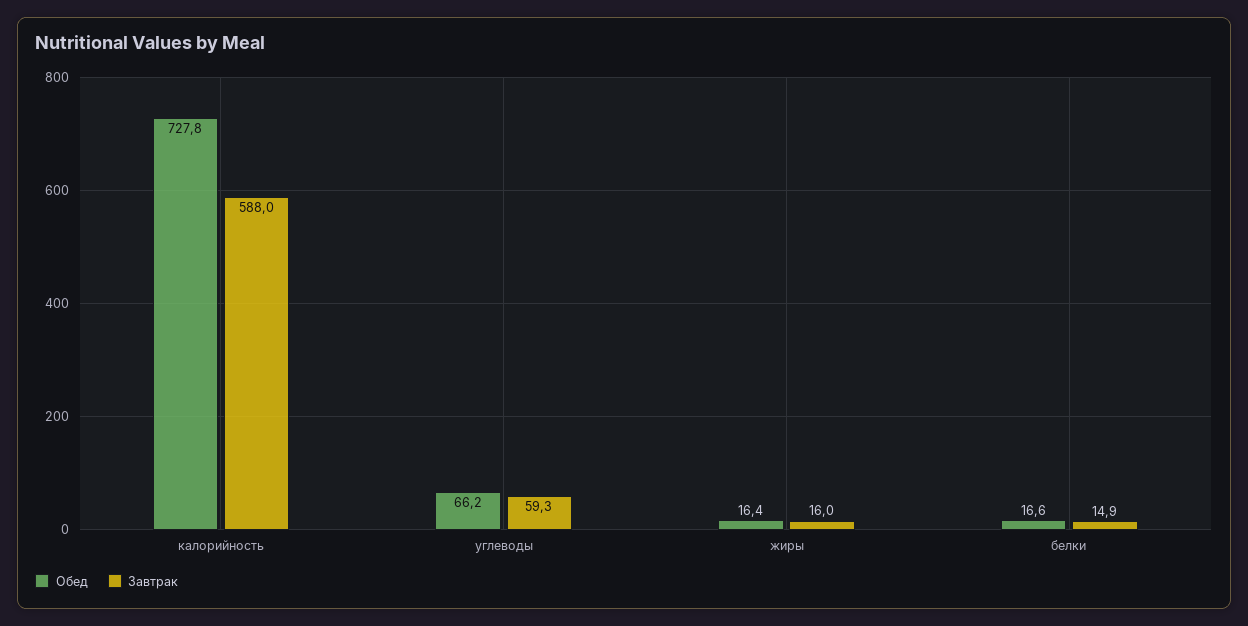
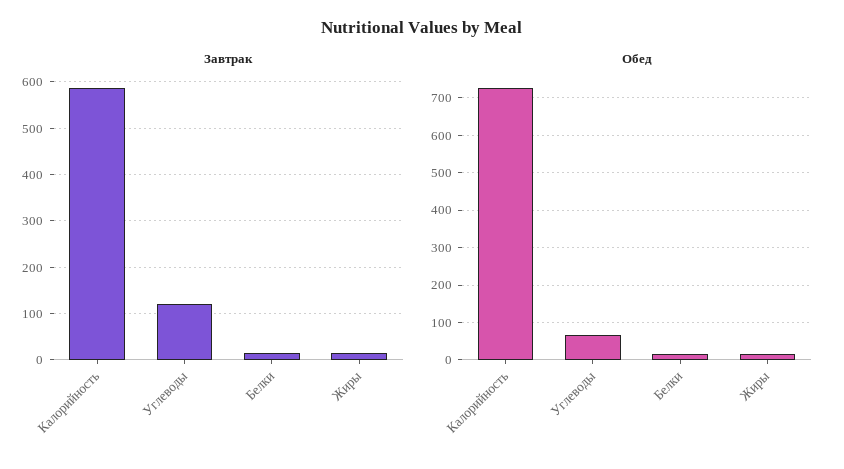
Завтрак, углеводы: 59.3 -> 120

